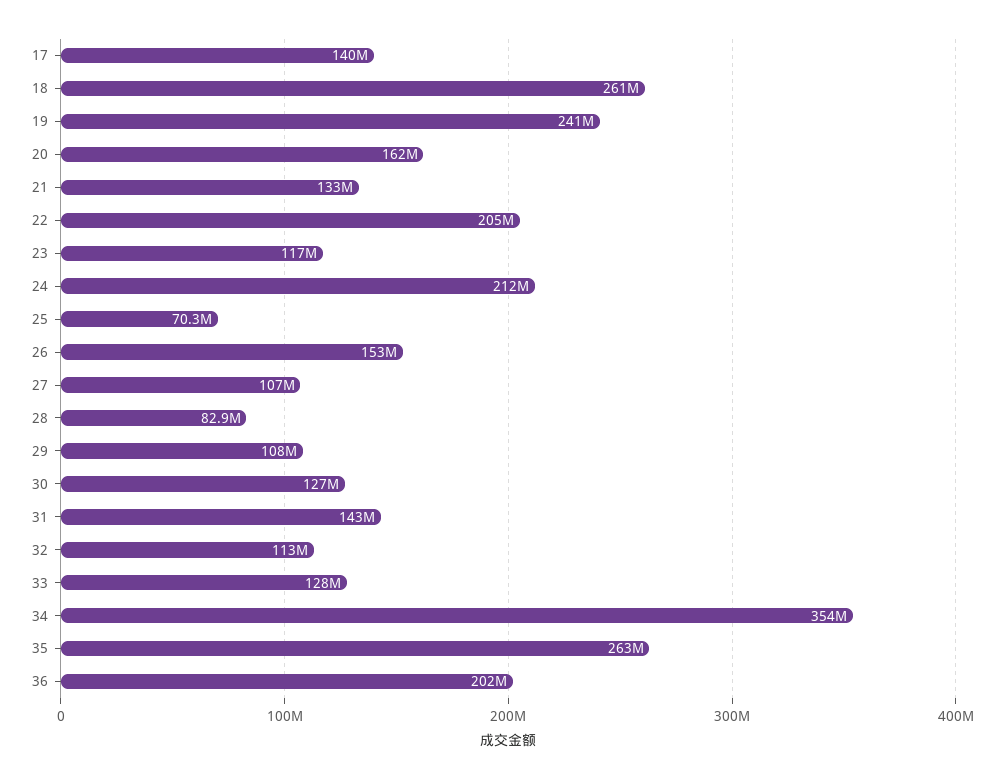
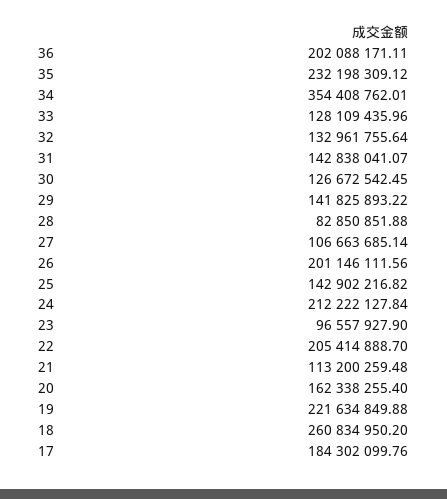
17: 140000000 -> 184302099.76
19: 241000000 -> 221634849.88
21: 133000000 -> 113200259.48
23: 117000000 -> 96557927.9
25: 70300000 -> 142902216.82
26: 153000000 -> 201146111.56
29: 108000000 -> 141825893.22
32: 113000000 -> 132961755.64
35: 263000000 -> 232198309.12

